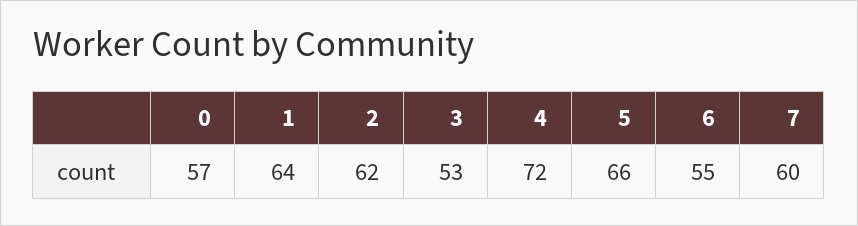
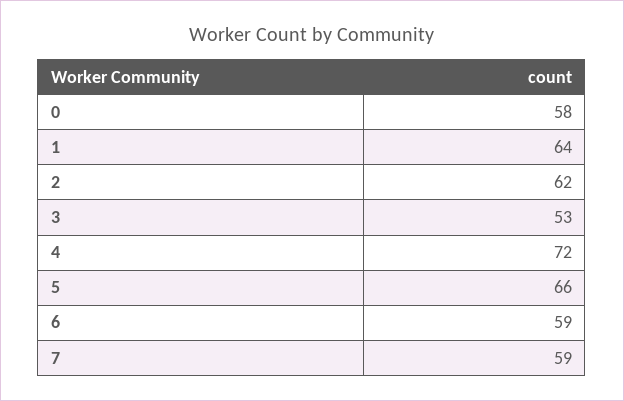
0: 57 -> 58
6: 55 -> 59
7: 60 -> 59

